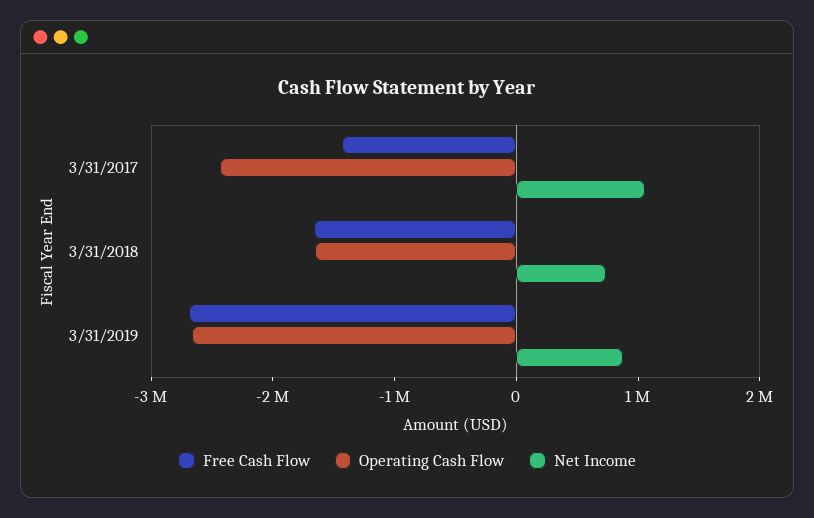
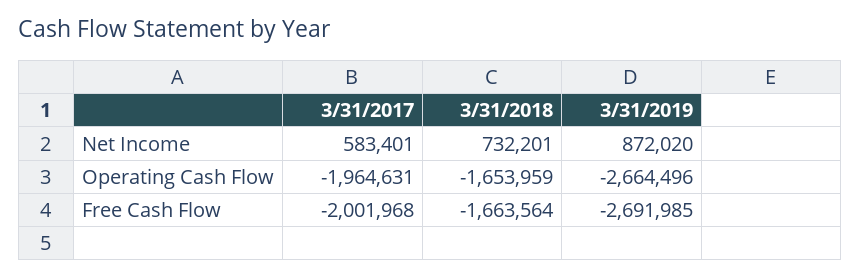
Free Cash Flow, 3/31/2017: -1400000 -> -2001968
Operating Cash Flow, 3/31/2017: -2400000 -> -1964631
Net Income, 3/31/2017: 1000000 -> 583401

